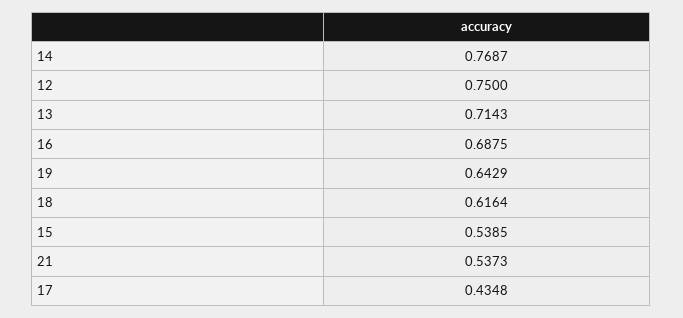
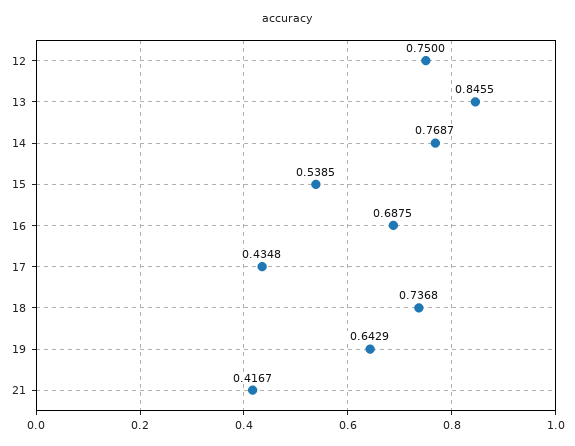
13: 0.7143 -> 0.8455
18: 0.6164 -> 0.7368
21: 0.5373 -> 0.4167

